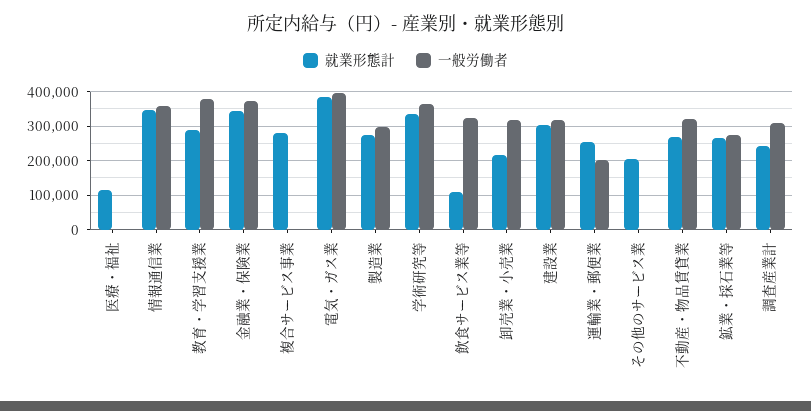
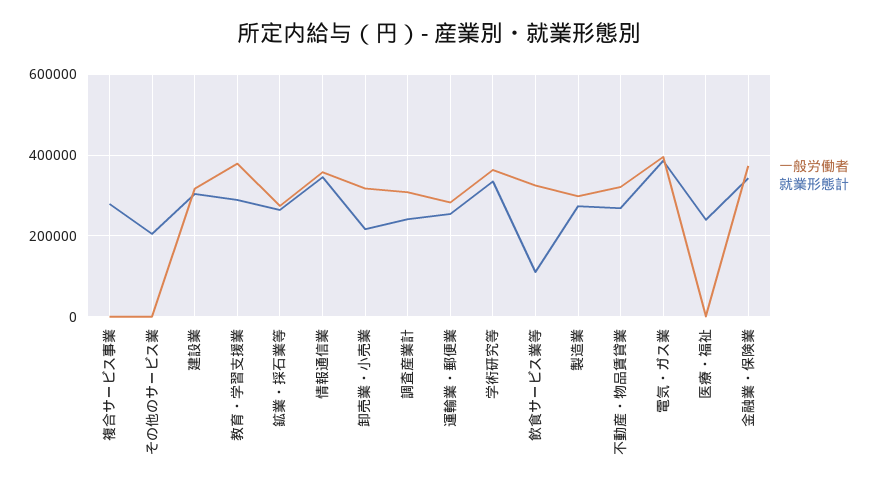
就業形態計, 医療・福祉: 120000 -> 240000
一般労働者, 運輸業・郵便業: 200000 -> 280000

